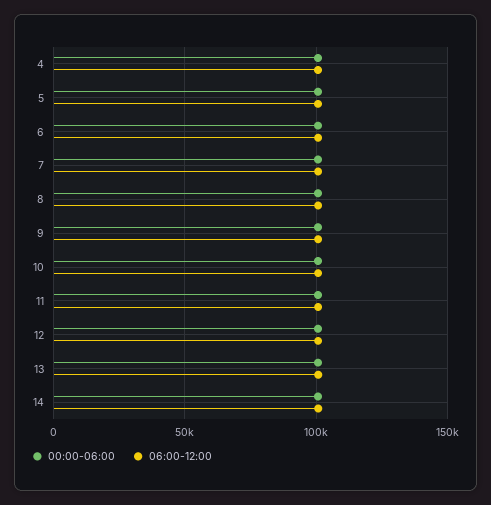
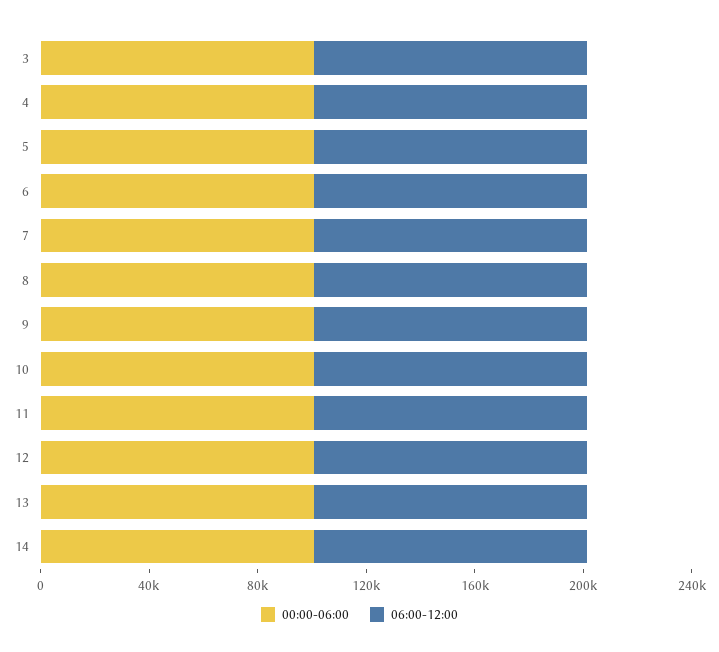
00:00-06:00, 3: none -> 100000
06:00-12:00, 3: none -> 100000

